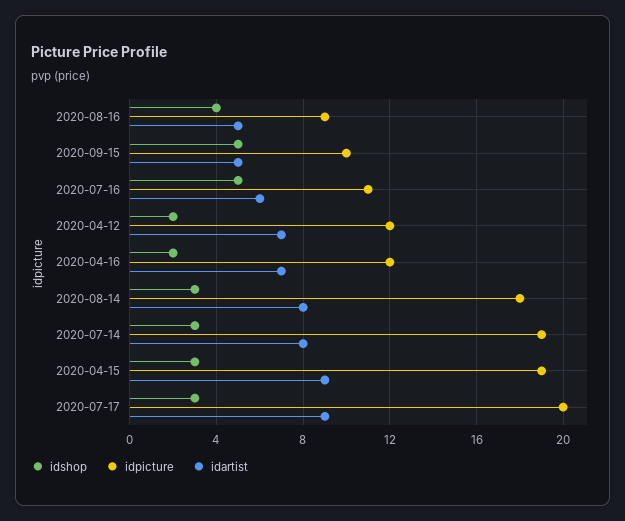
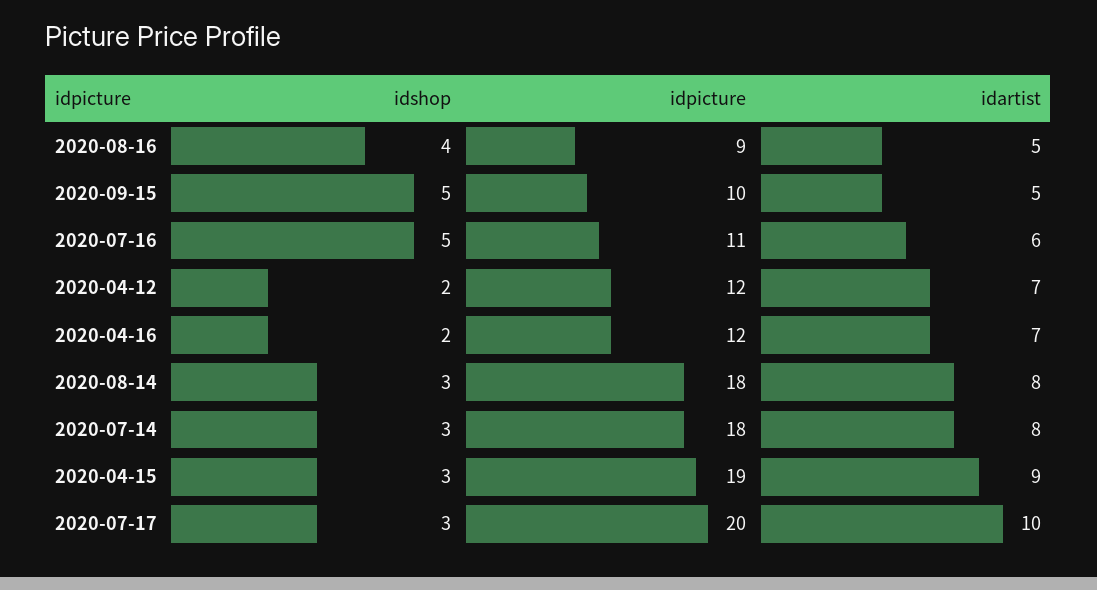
idpicture, 2020-07-14: 19 -> 18
idartist, 2020-07-17: 9 -> 10

